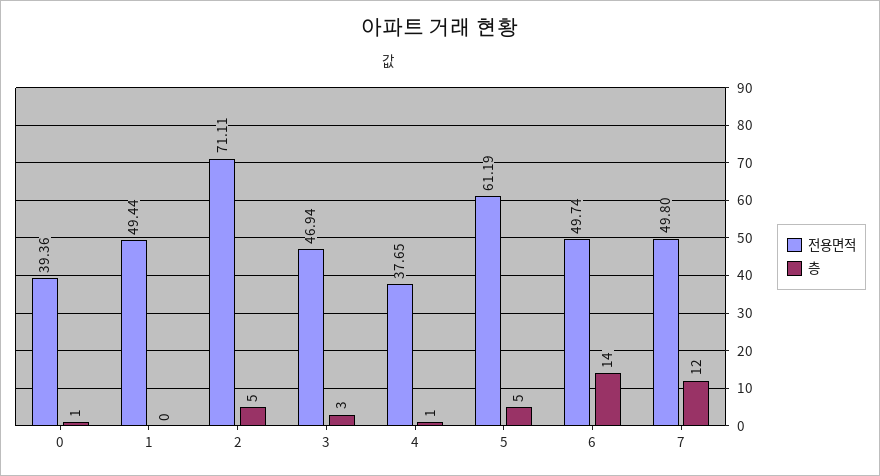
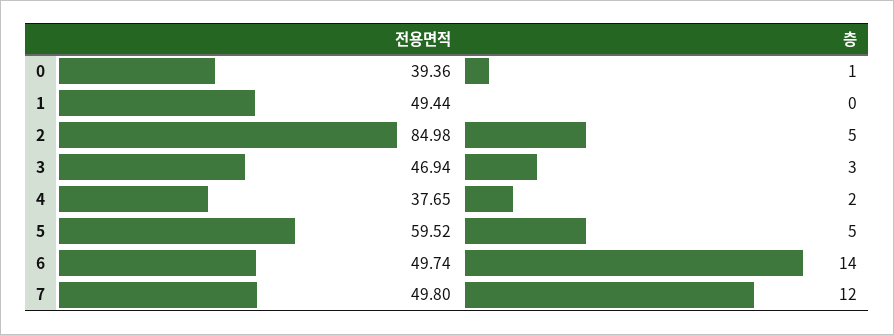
전용면적, 2: 71.11 -> 84.98
층, 4: 1 -> 2
전용면적, 5: 61.19 -> 59.52

